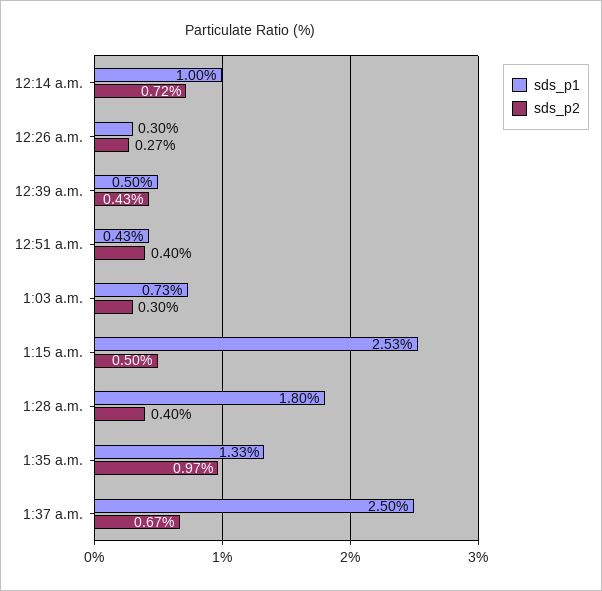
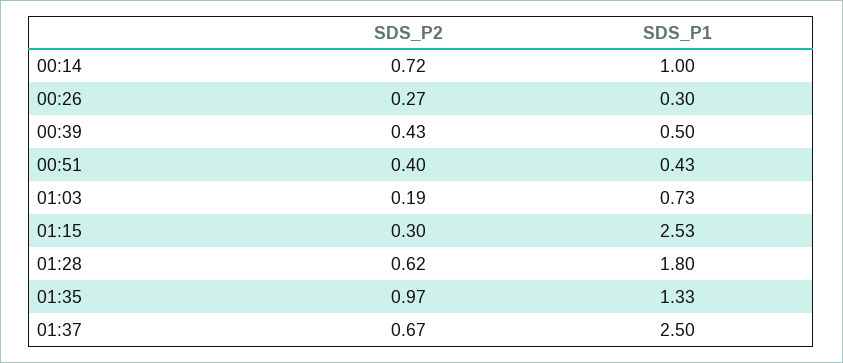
sds_p2, 1:03 a.m.: 0.3 -> 0.19
sds_p2, 1:15 a.m.: 0.5 -> 0.3
sds_p2, 1:28 a.m.: 0.4 -> 0.62

